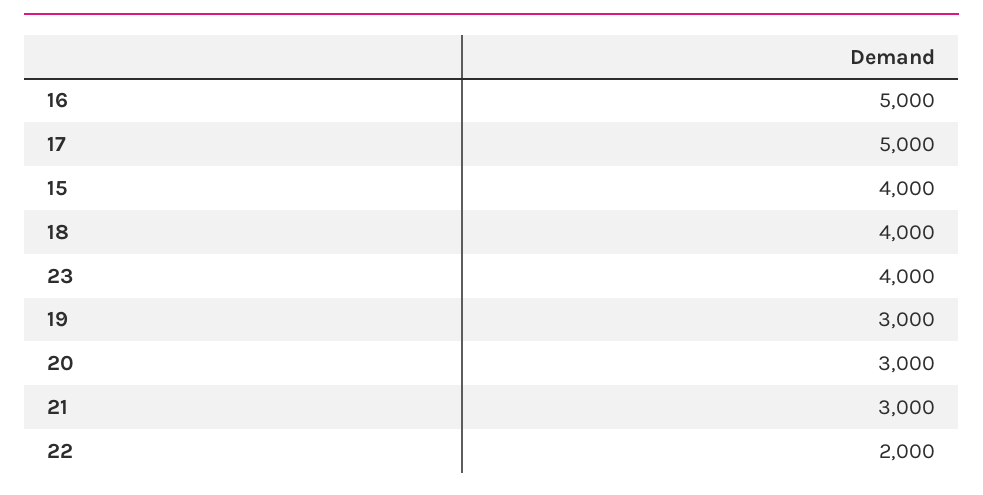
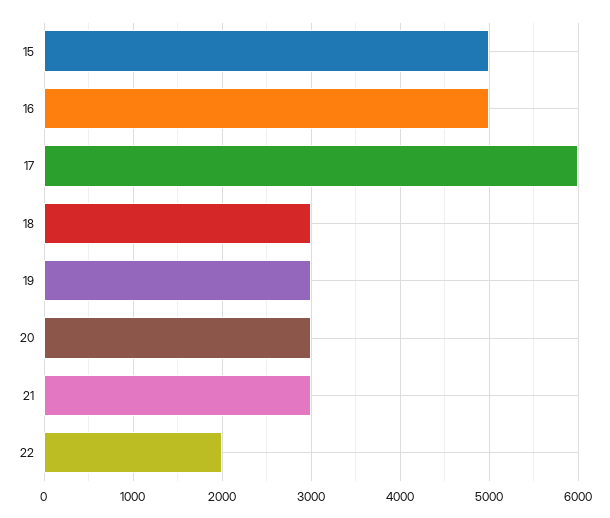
17: 5000 -> 6000
15: 4000 -> 5000
18: 4000 -> 3000
23: 4000 -> none

